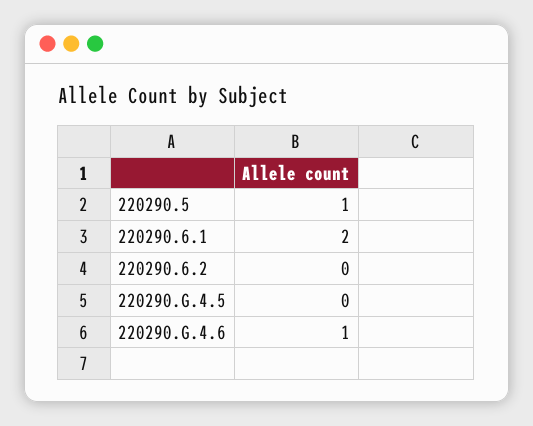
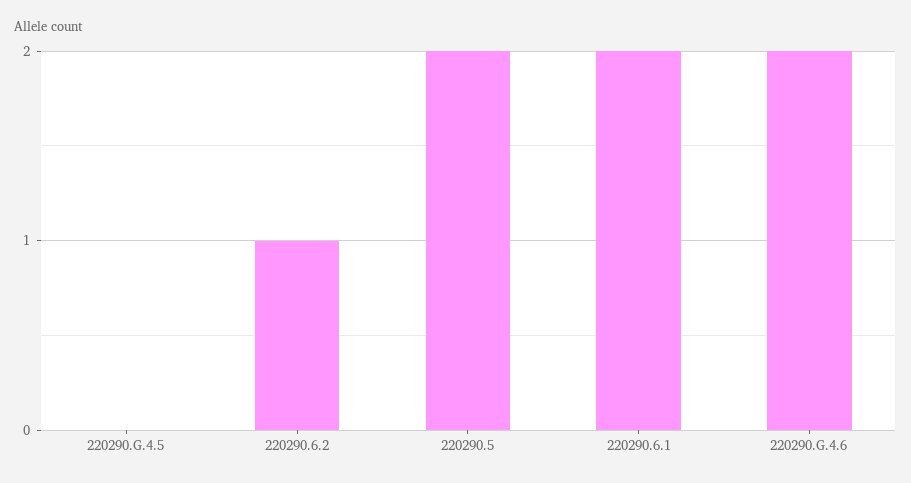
220290.5: 1 -> 2
220290.6.2: 0 -> 1
220290.G.4.6: 1 -> 2

